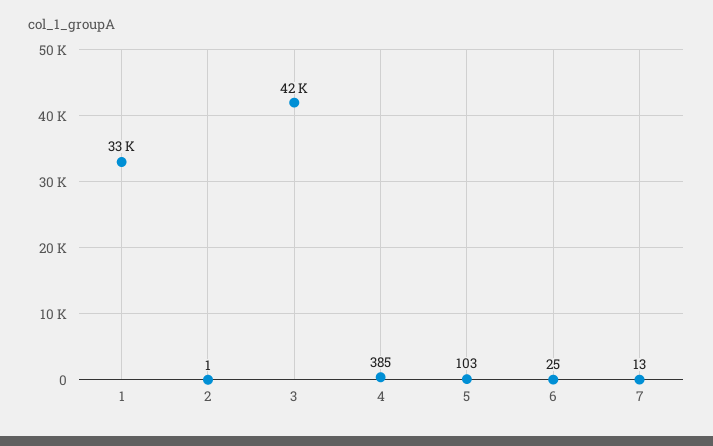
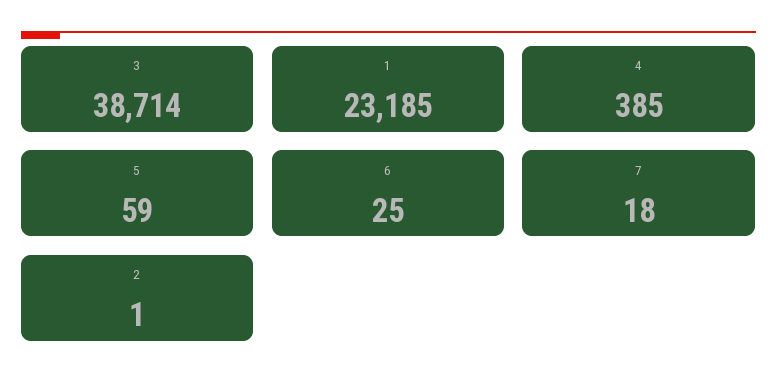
1: 33000 -> 23185
3: 42000 -> 38714
5: 103 -> 59
7: 13 -> 18

